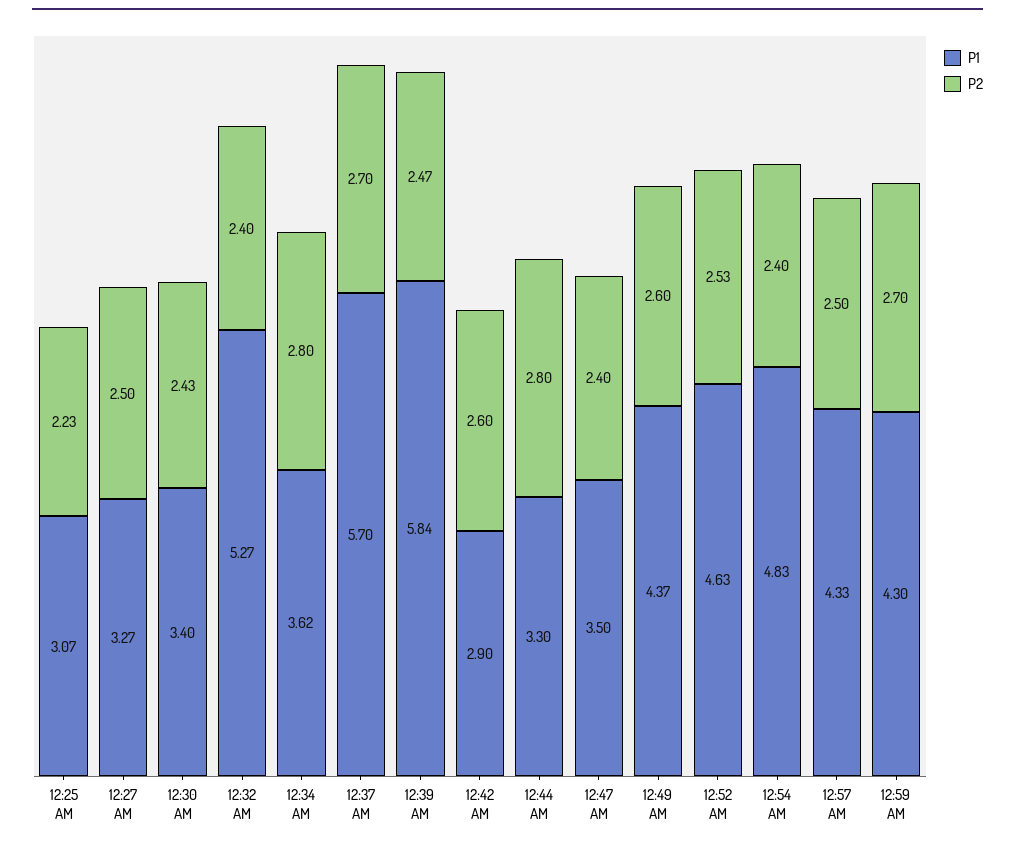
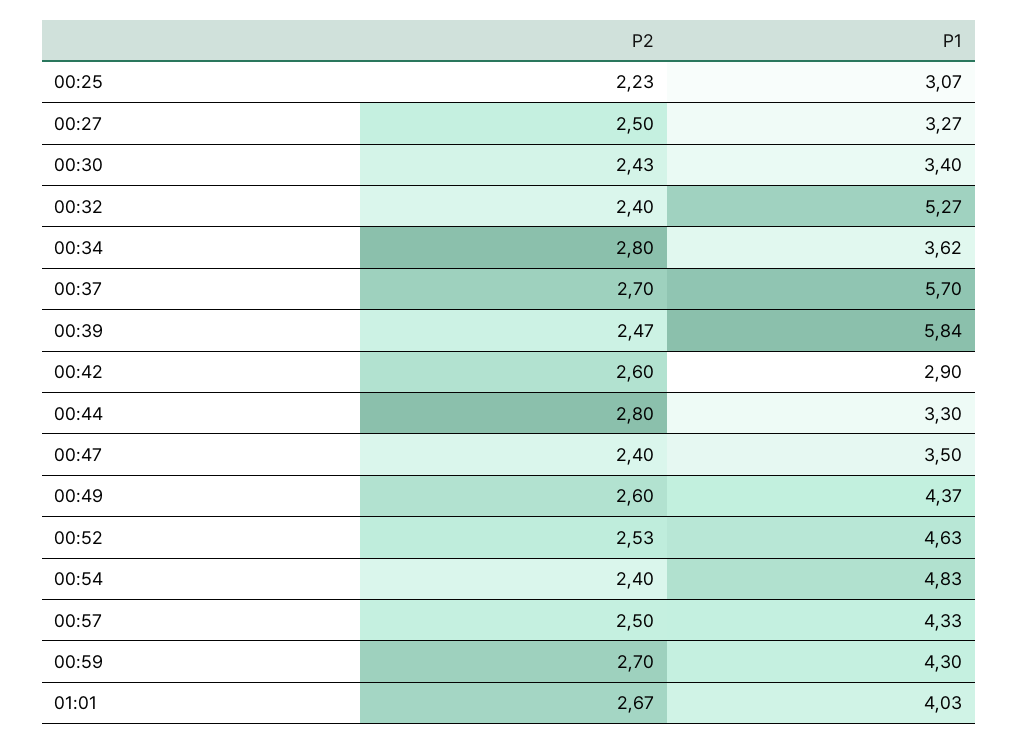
P2, 01:01: none -> 2.67
P1, 01:01: none -> 4.03

